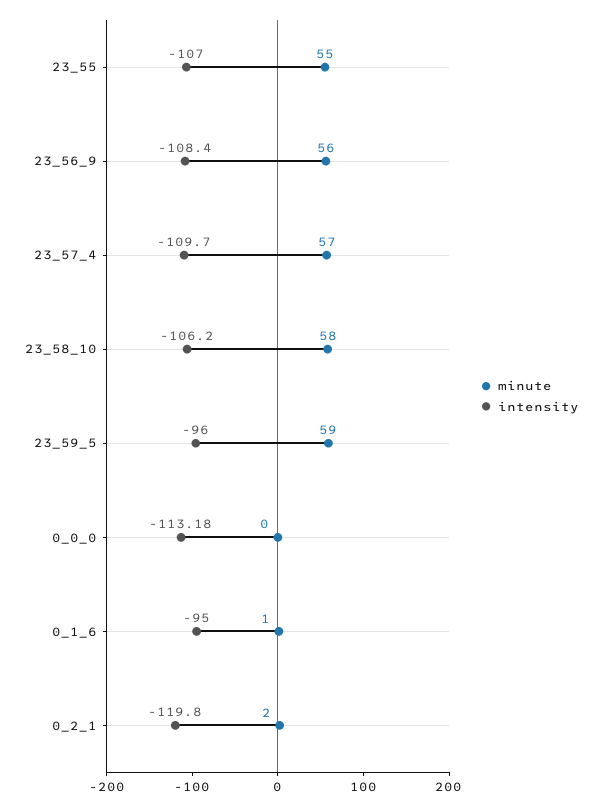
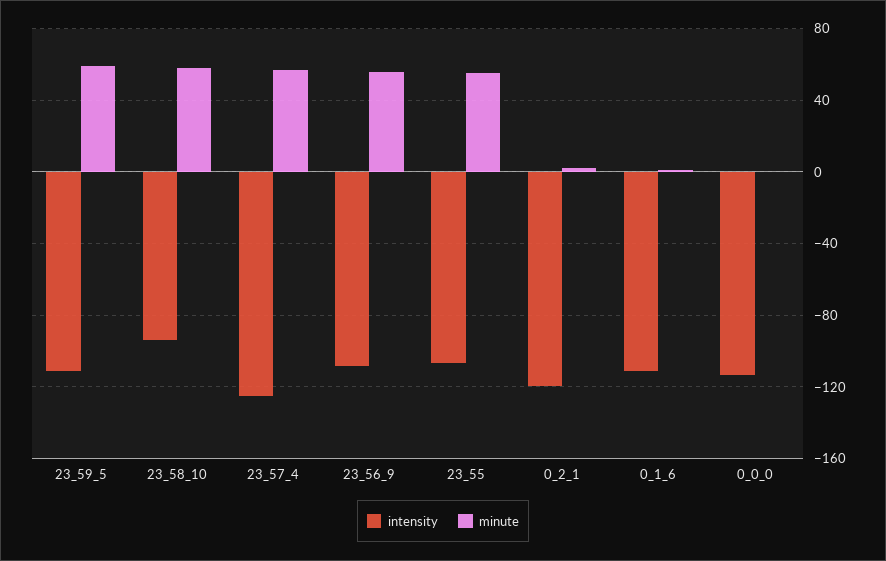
intensity, 23_57_4: -109.7 -> -125
intensity, 23_58_10: -106.2 -> -95
intensity, 23_59_5: -96 -> -110
intensity, 0_1_6: -95 -> -110

